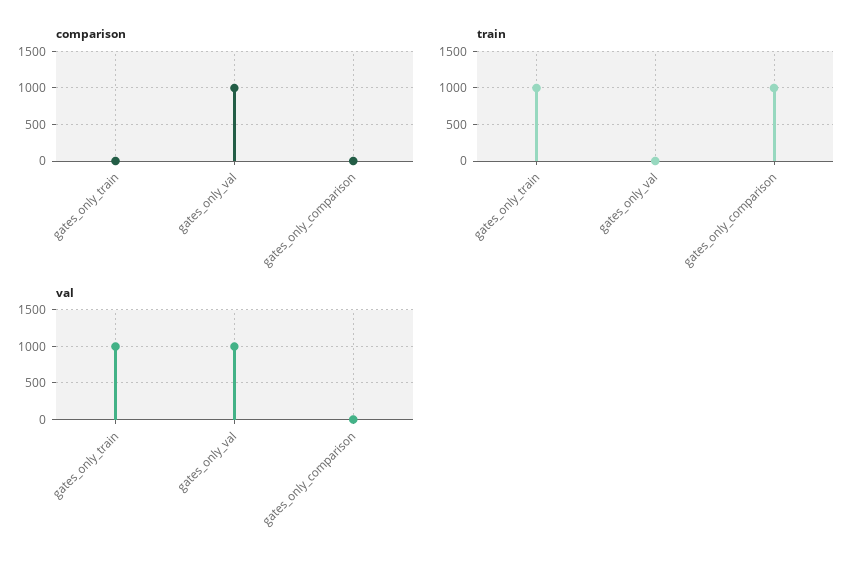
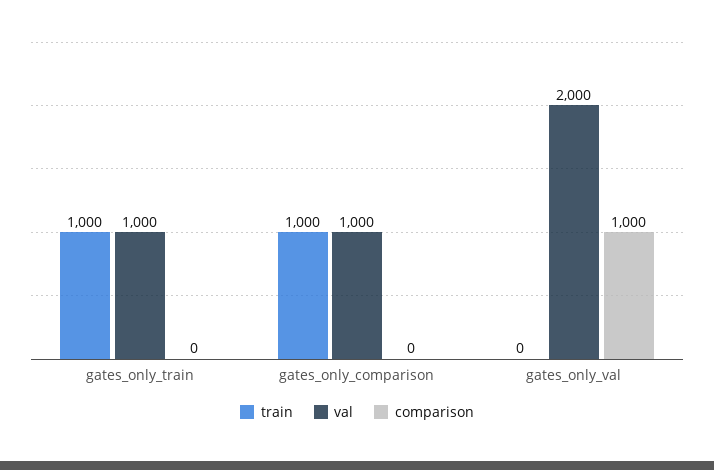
val, gates_only_val: 1000 -> 2000
val, gates_only_comparison: 0 -> 1000

